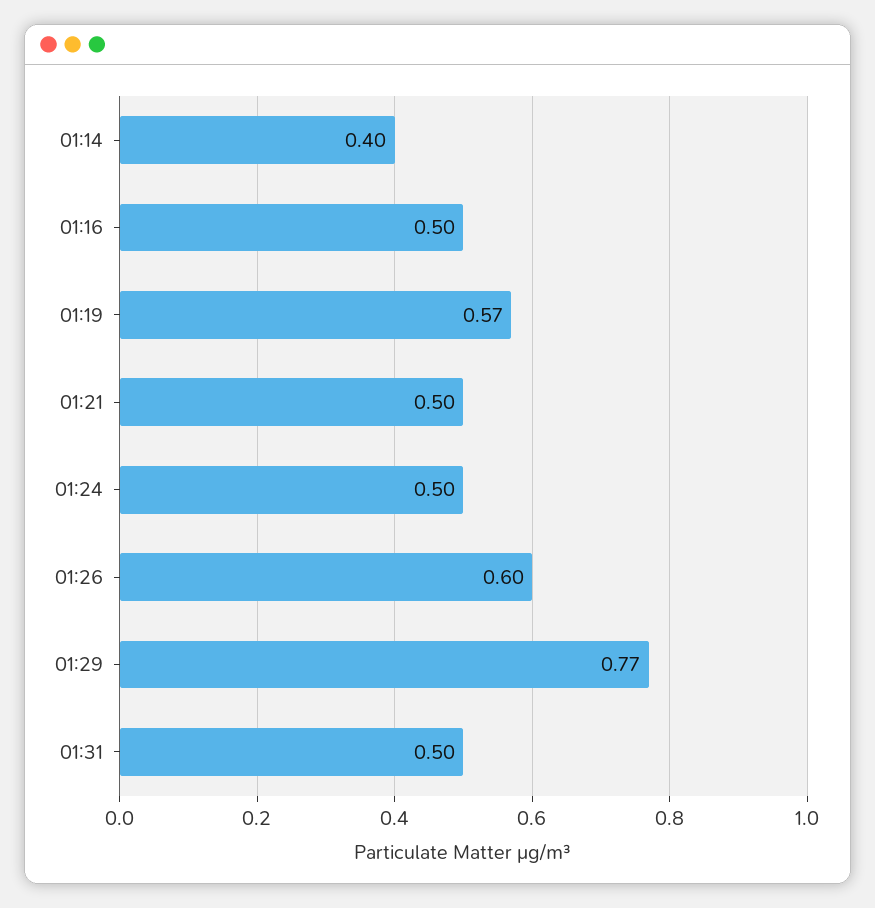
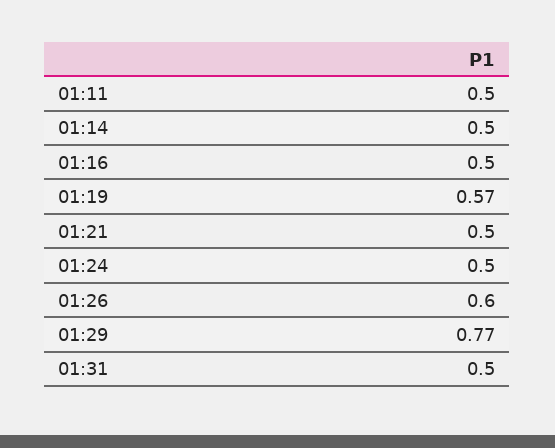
01:14: 0.4 -> 0.5
01:11: none -> 0.5

